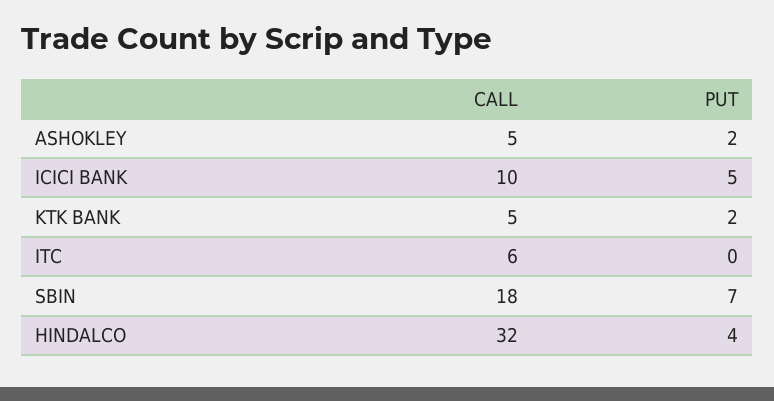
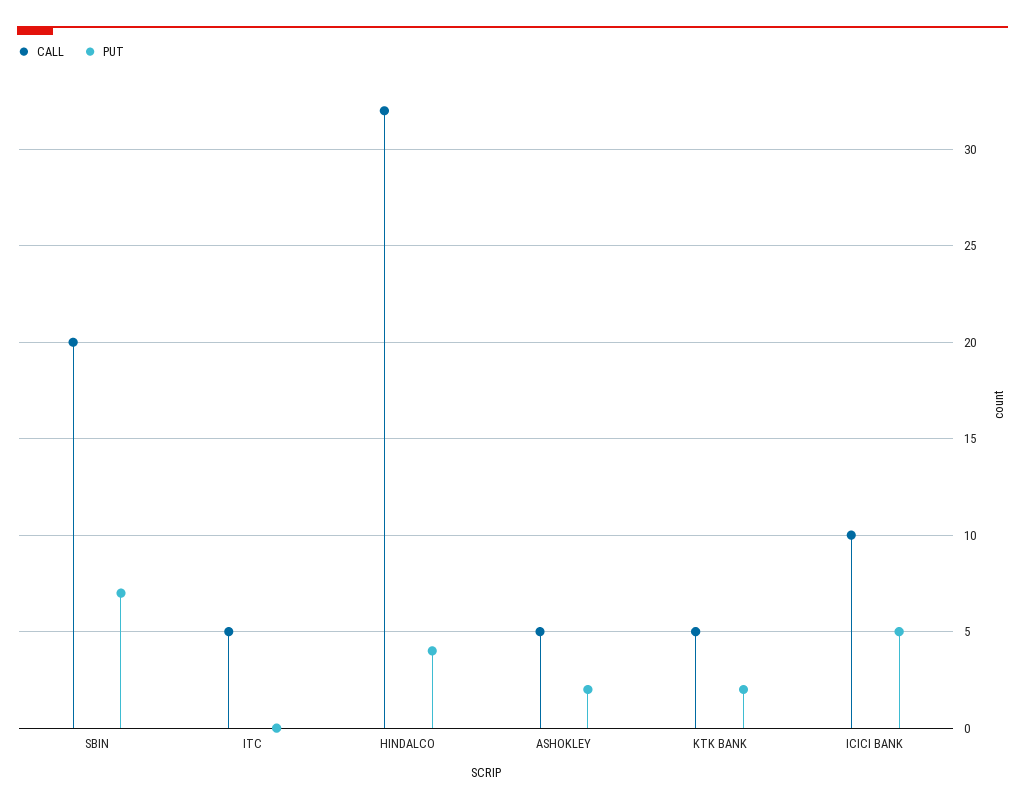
CALL, ITC: 6 -> 5
CALL, SBIN: 18 -> 20

